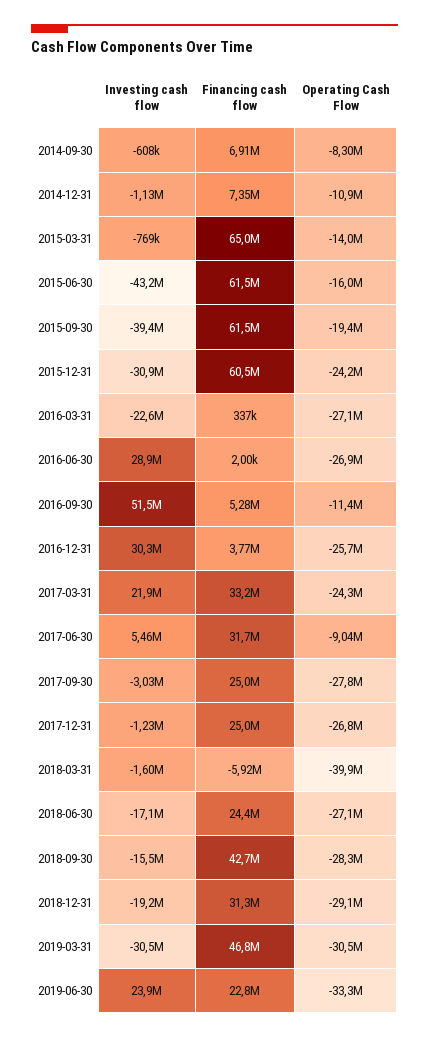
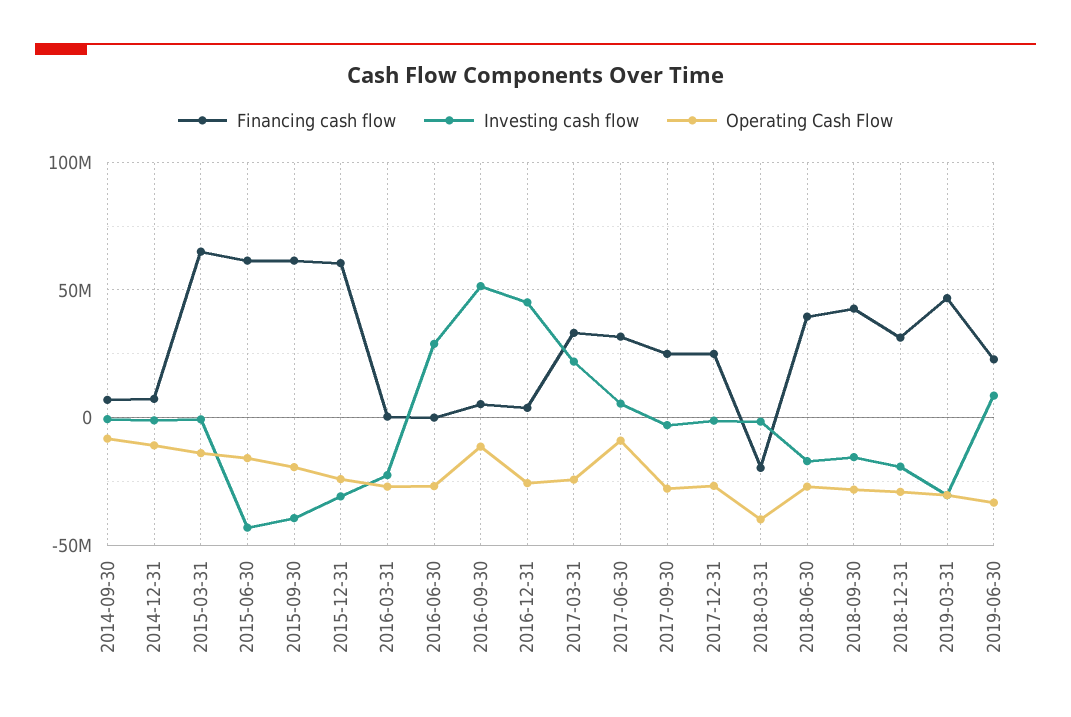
Investing cash flow, 2016-12-31: 30300000 -> 45000000
Financing cash flow, 2018-03-31: -5920000 -> -20000000
Financing cash flow, 2018-06-30: 24400000 -> 40000000
Investing cash flow, 2019-06-30: 23900000 -> 10000000

